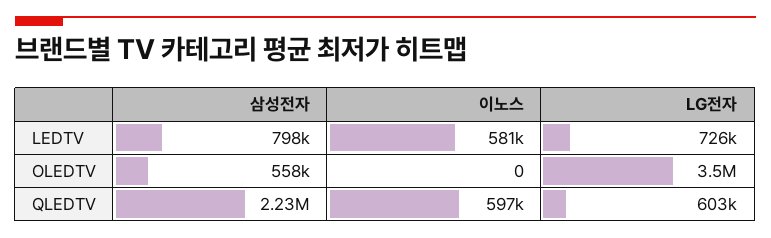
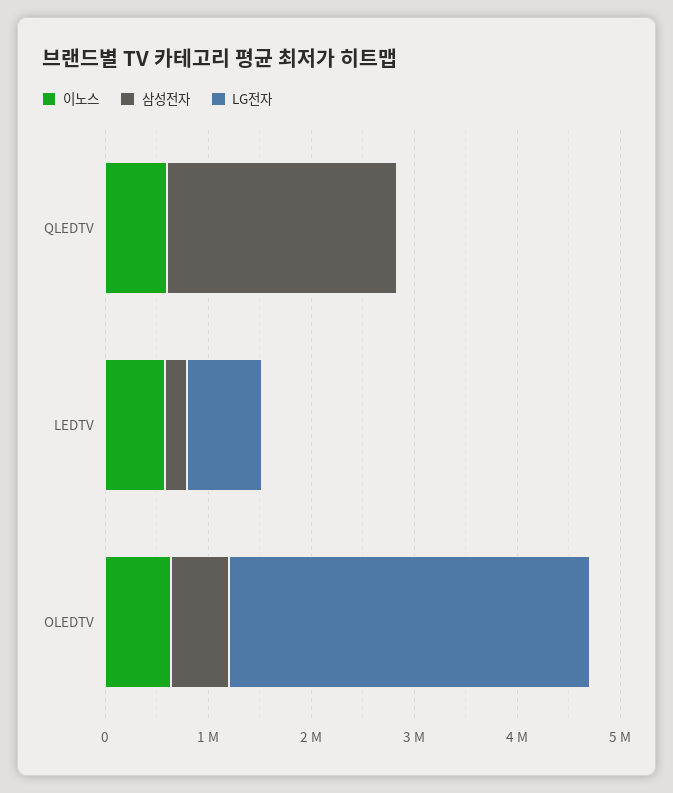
삼성전자, LEDTV: 798000 -> 200000
이노스, OLEDTV: 0 -> 600000
LG전자, QLEDTV: 603000 -> 0

